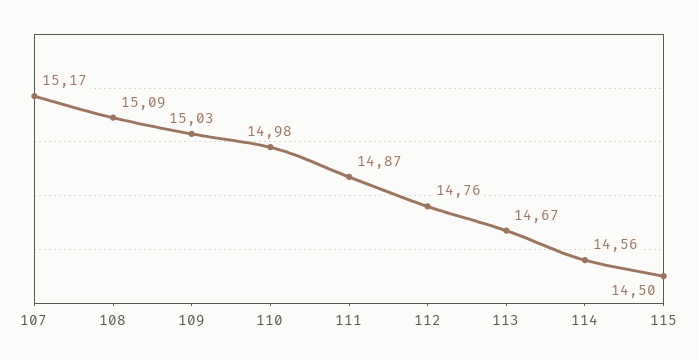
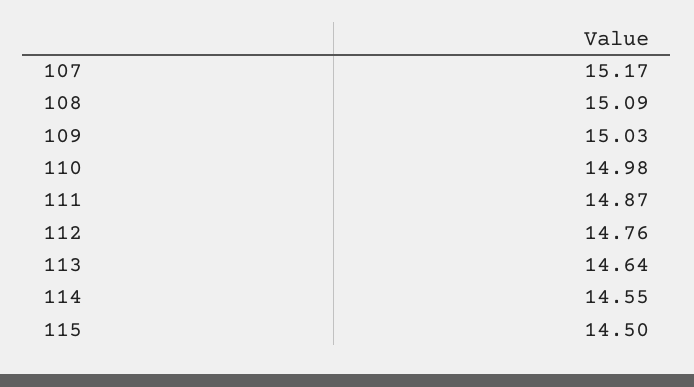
113: 14.67 -> 14.64
114: 14.56 -> 14.55

